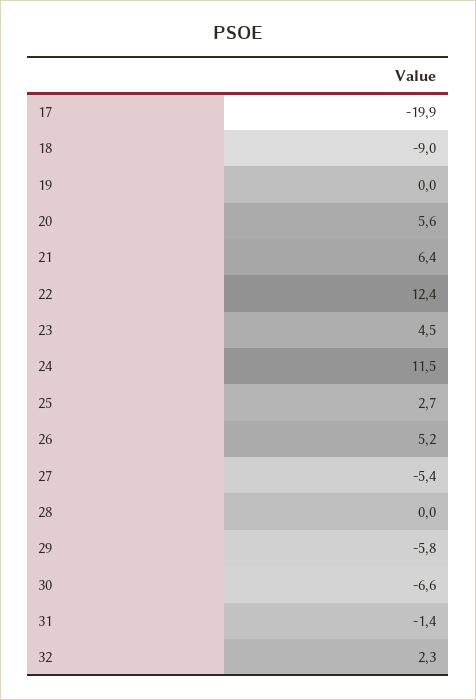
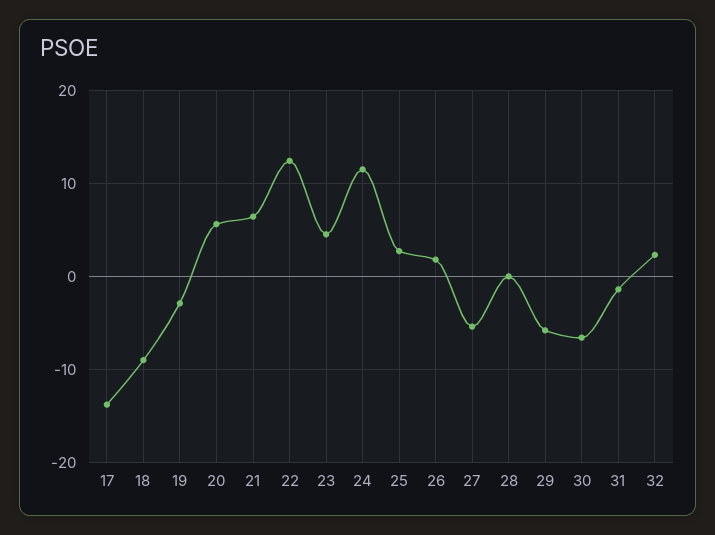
17: -19.9 -> -14
19: 0 -> -3
26: 5.2 -> 2

